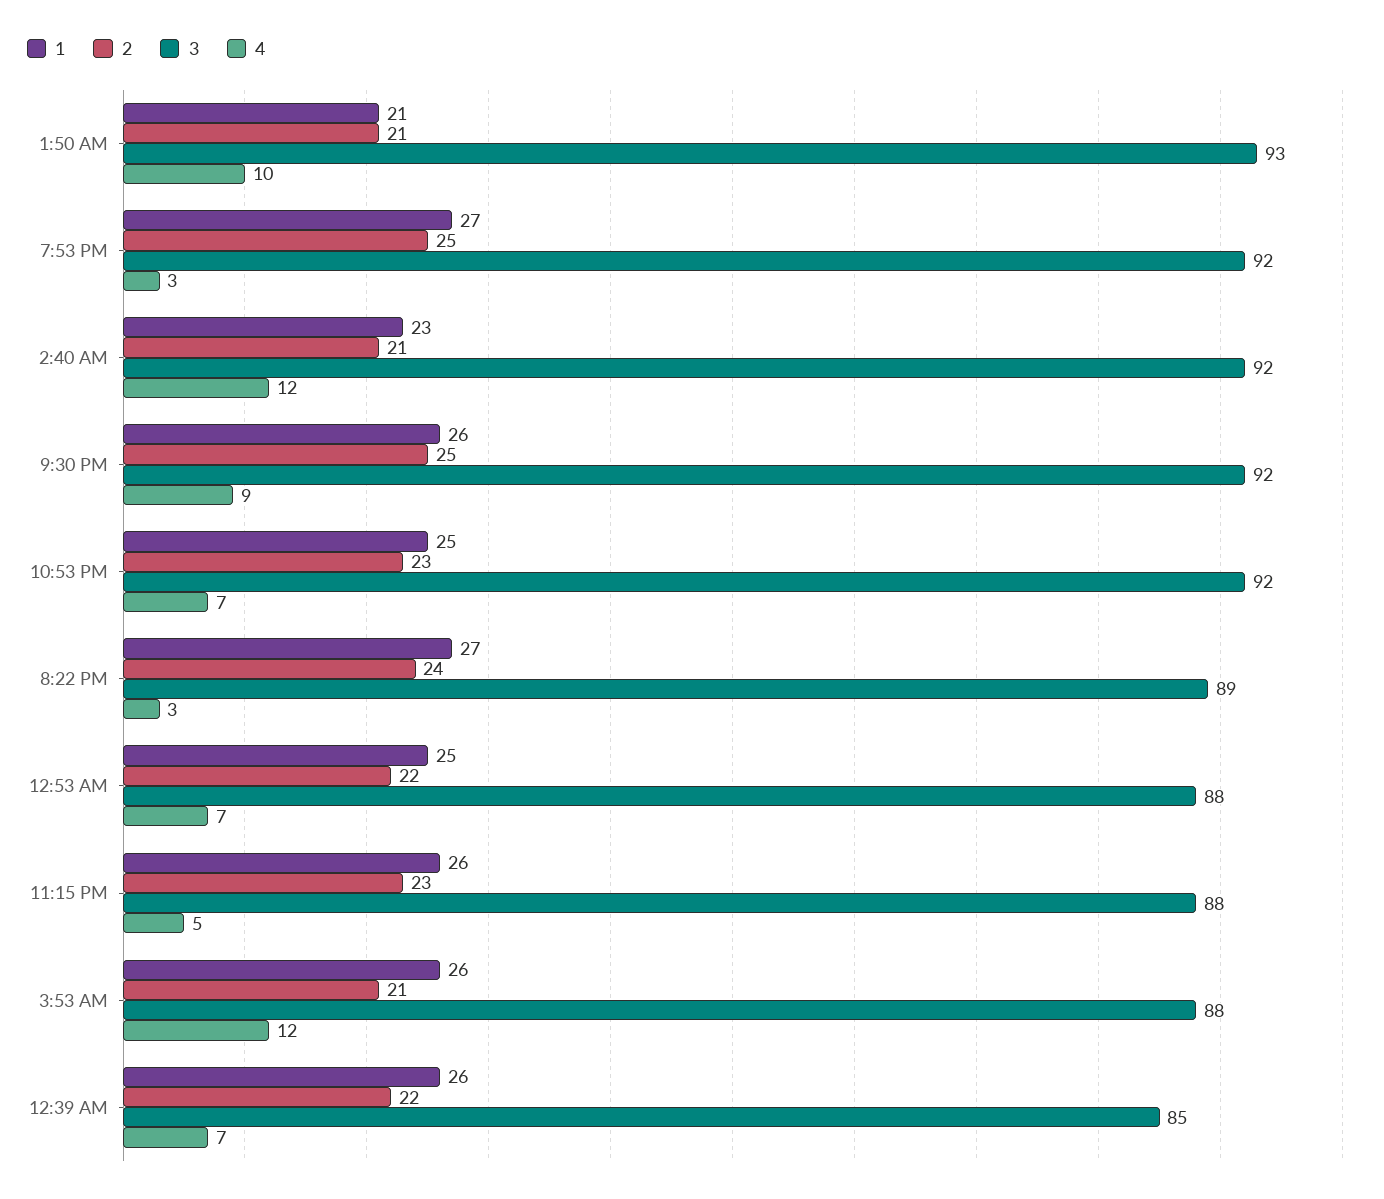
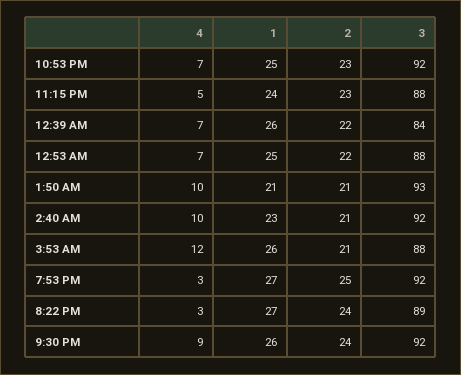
4, 2:40 AM: 12 -> 10
2, 9:30 PM: 25 -> 24
1, 11:15 PM: 26 -> 24
3, 12:39 AM: 85 -> 84

